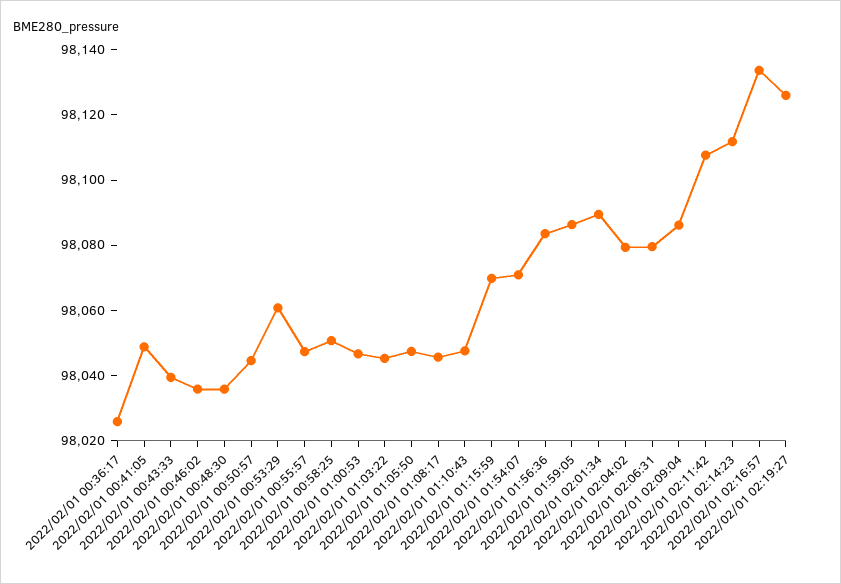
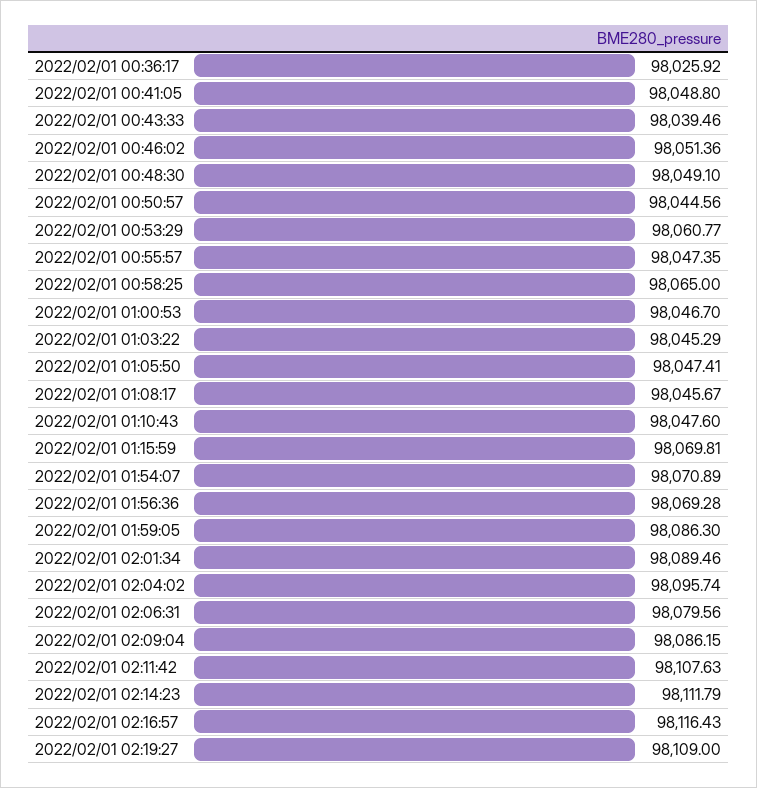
2022/02/01 00:46:02: 98035 -> 98051.36
2022/02/01 00:48:30: 98035 -> 98049.1
2022/02/01 00:58:25: 98050 -> 98065
2022/02/01 01:56:36: 98085 -> 98069.28
2022/02/01 02:04:02: 98080 -> 98095.74
2022/02/01 02:16:57: 98135 -> 98116.43
2022/02/01 02:19:27: 98125 -> 98109

